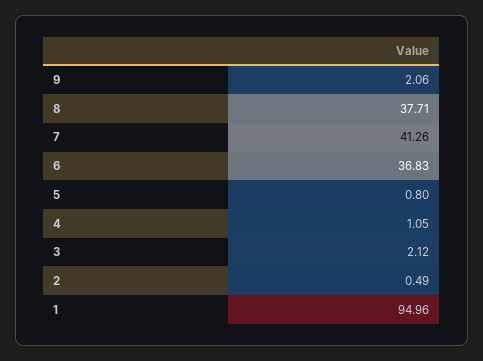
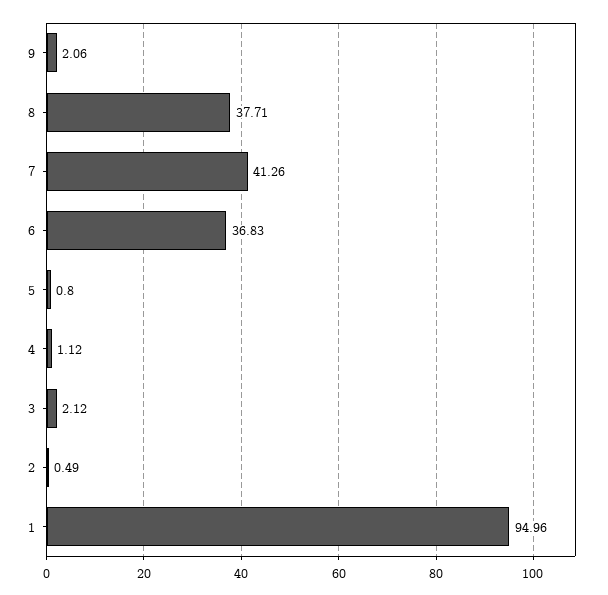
4: 1.05 -> 1.12

